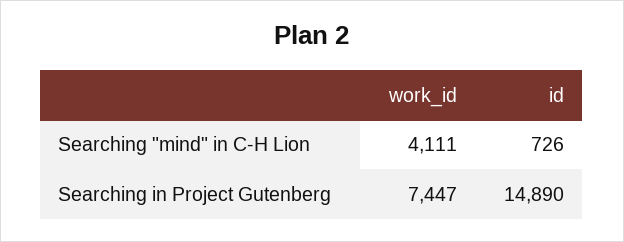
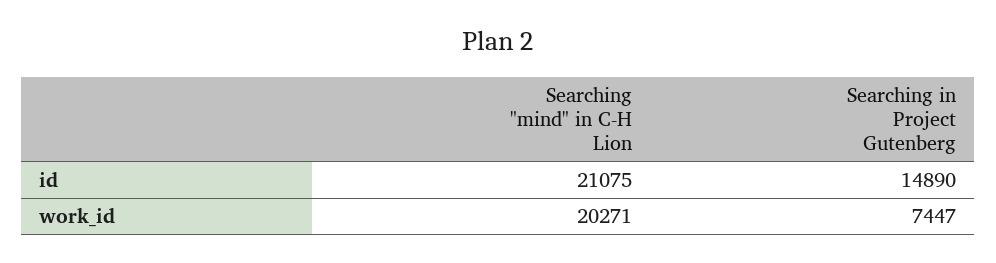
work_id, Searching "mind" in C-H Lion: 4111 -> 20271
id, Searching "mind" in C-H Lion: 726 -> 21075

